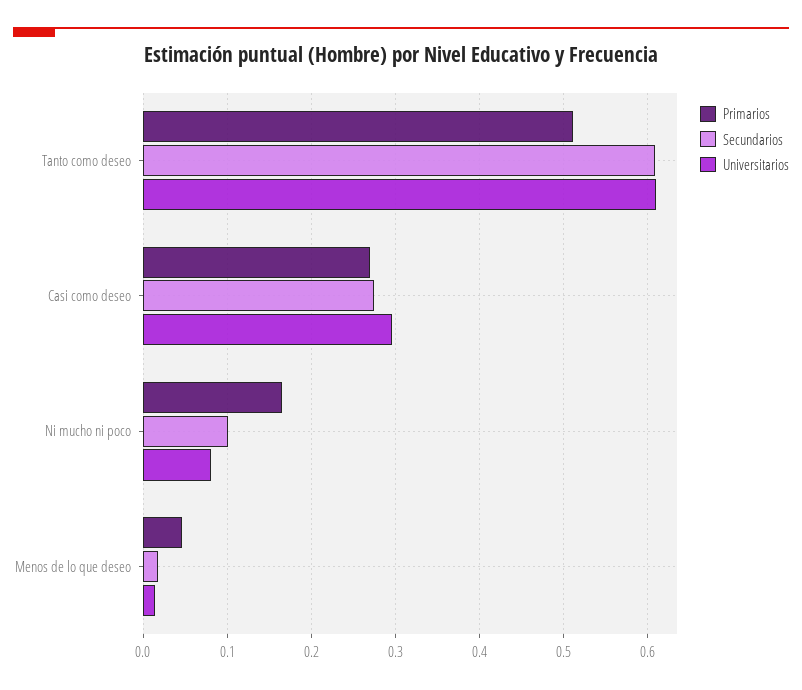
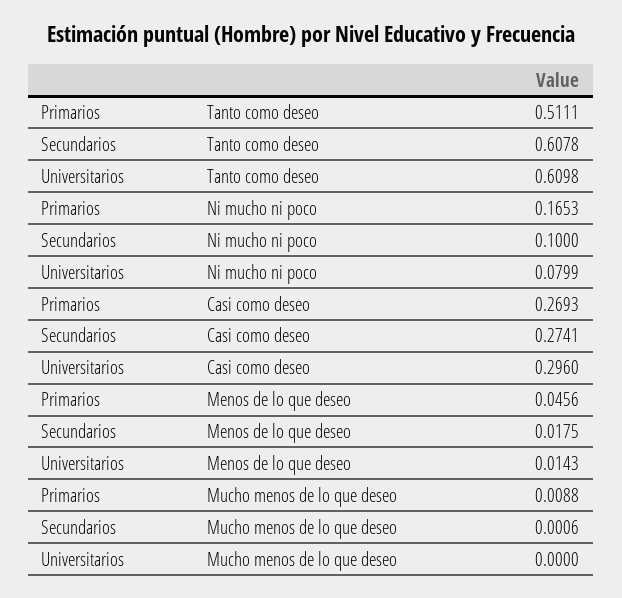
Primarios, Mucho menos de lo que deseo: none -> 0.0088
Secundarios, Mucho menos de lo que deseo: none -> 0.0006
Universitarios, Mucho menos de lo que deseo: none -> 0

